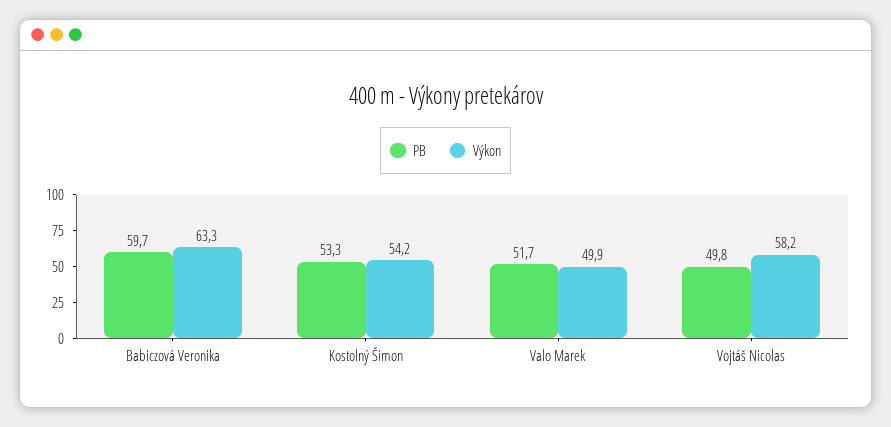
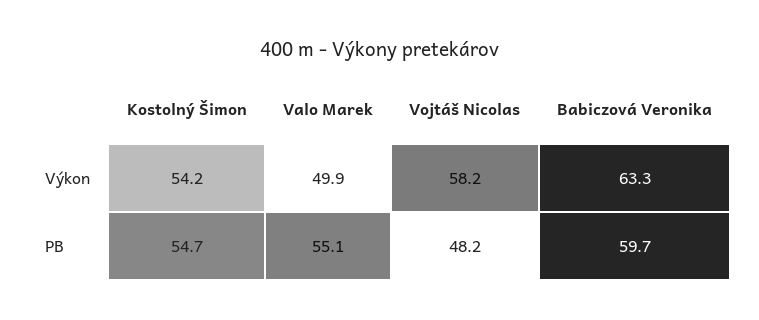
PB, Kostolný Šimon: 53.3 -> 54.7
PB, Valo Marek: 51.7 -> 55.1
PB, Vojtáš Nicolas: 49.8 -> 48.2

